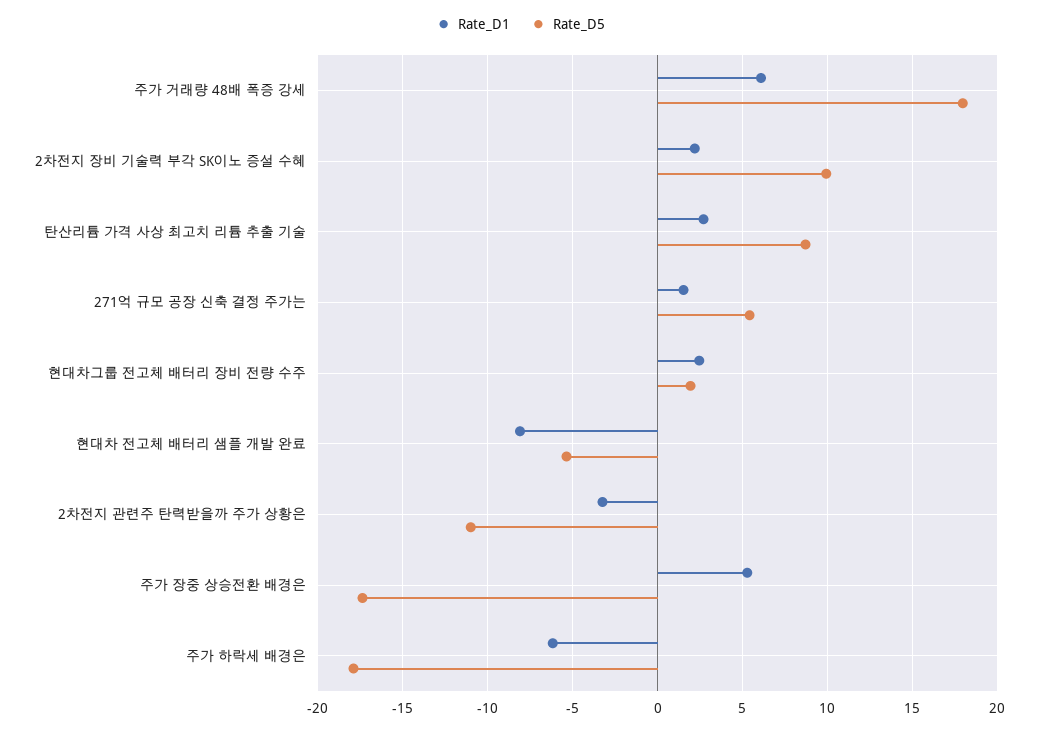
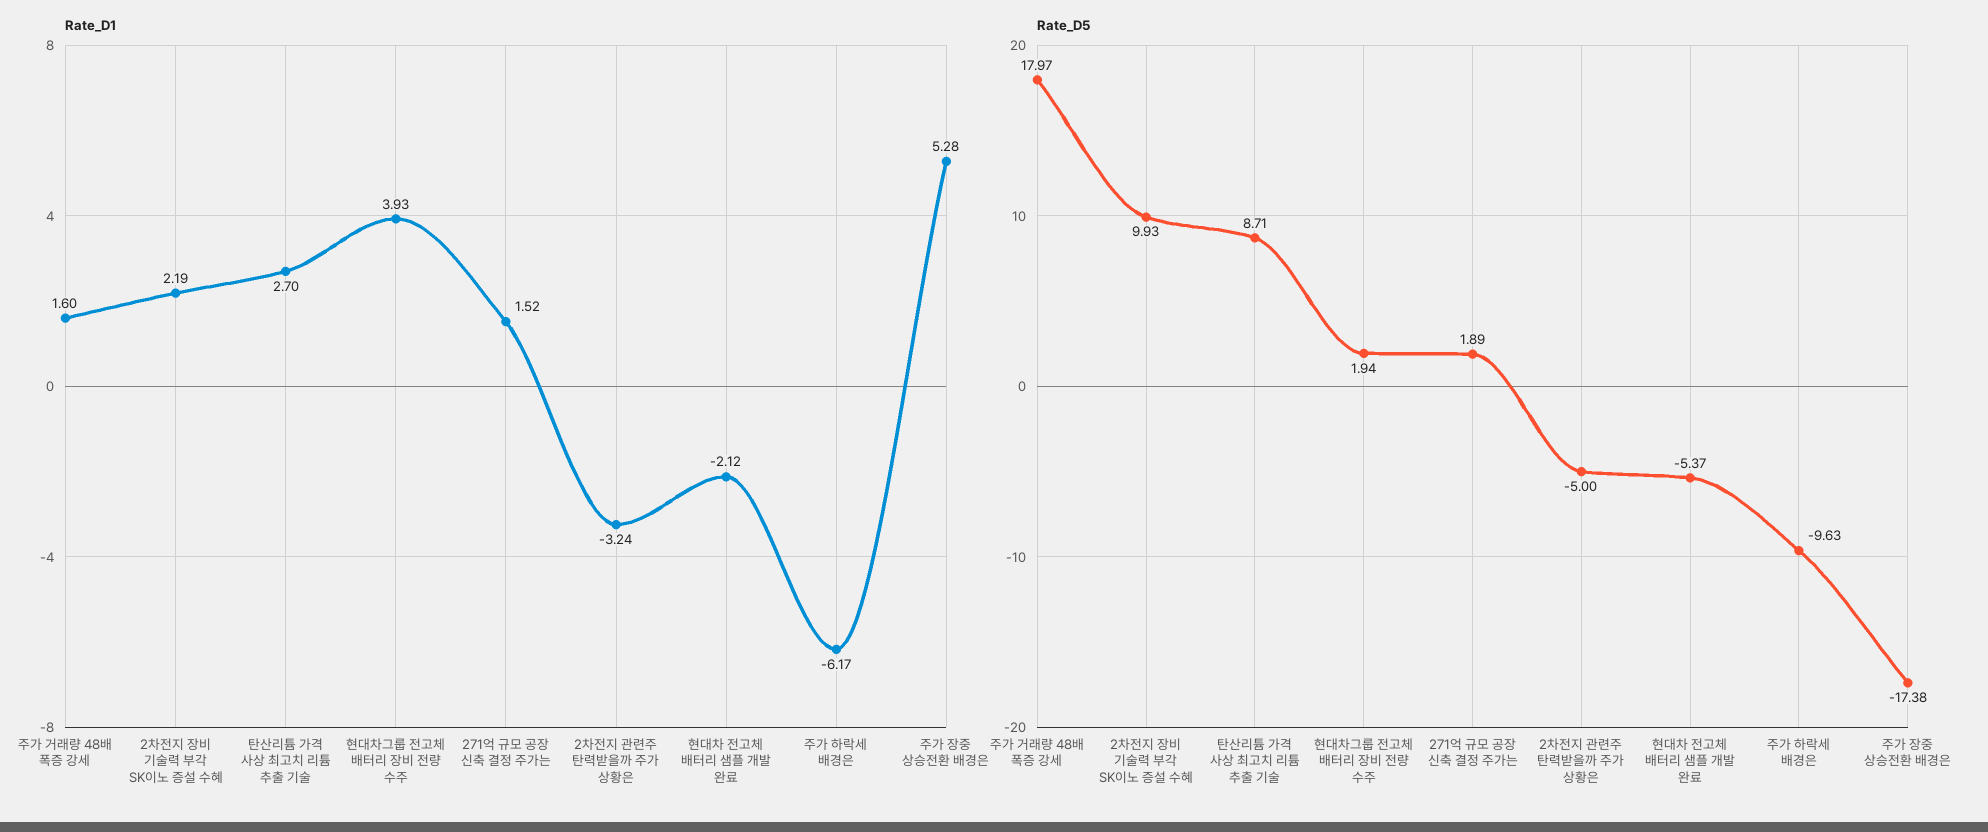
Rate_D1, 주가 거래량 48배 폭증 강세: 6 -> 1.6
Rate_D5, 271억 규모 공장 신축 결정 주가는: 5.5 -> 1.89
Rate_D1, 현대차그룹 전고체 배터리 장비 전량 수주: 2.5 -> 3.93
Rate_D1, 현대차 전고체 배터리 샘플 개발 완료: -8 -> -2.12
Rate_D5, 2차전지 관련주 탄력받을까 주가 상황은: -11 -> -5
Rate_D5, 주가 하락세 배경은: -18 -> -9.63

